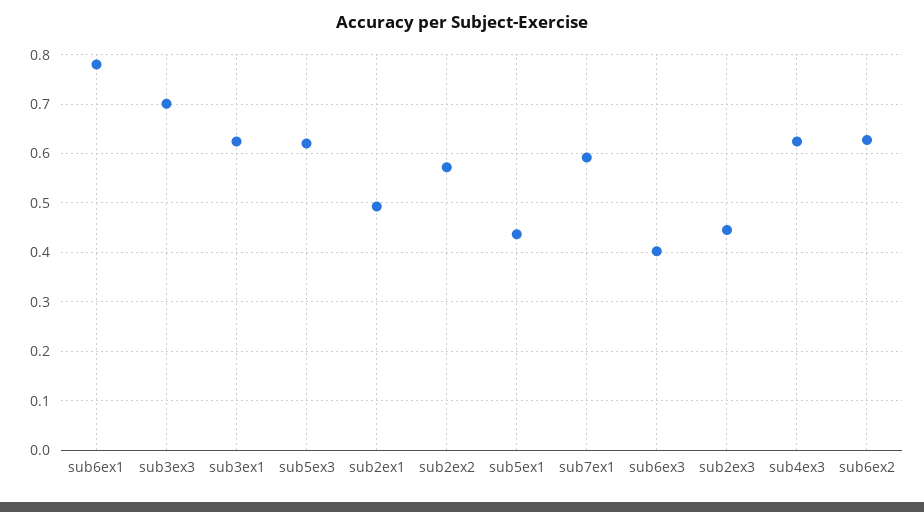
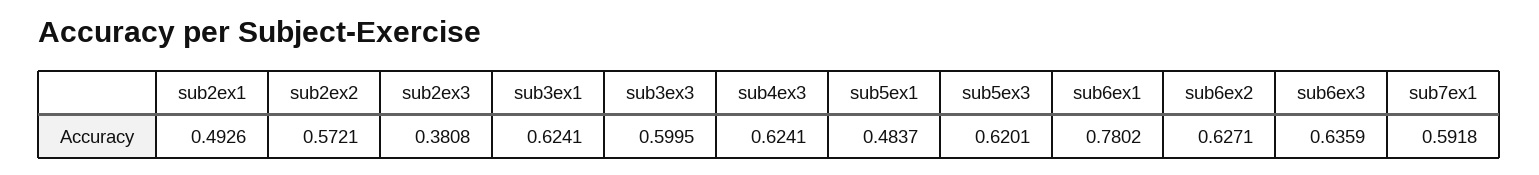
sub3ex3: 0.7 -> 0.5995
sub5ex1: 0.44 -> 0.4837
sub6ex3: 0.4 -> 0.6359
sub2ex3: 0.44 -> 0.3808

